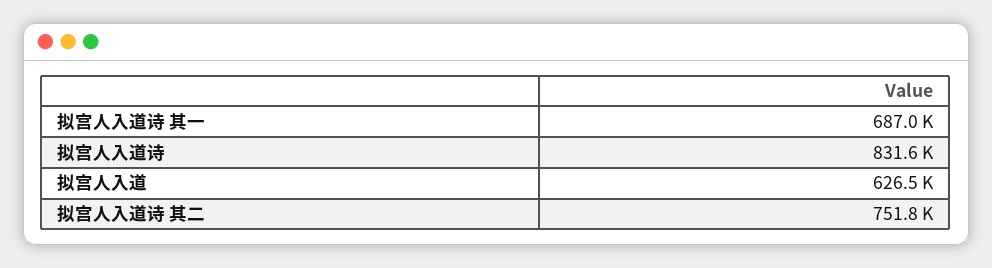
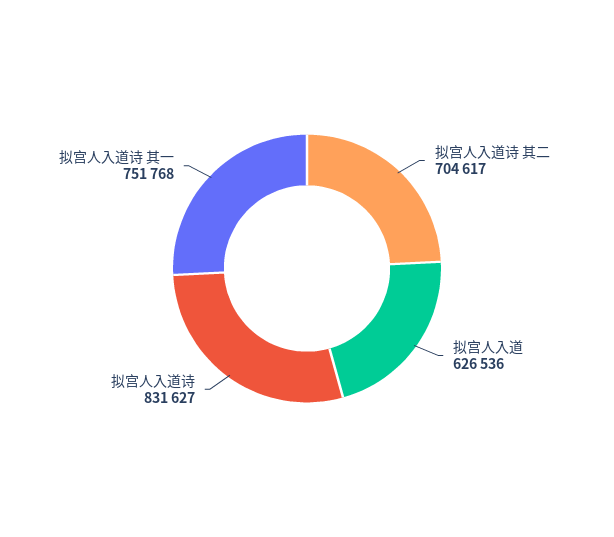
拟宫人入道诗 其一: 687000 -> 751768
拟宫人入道诗 其二: 751800 -> 704617

